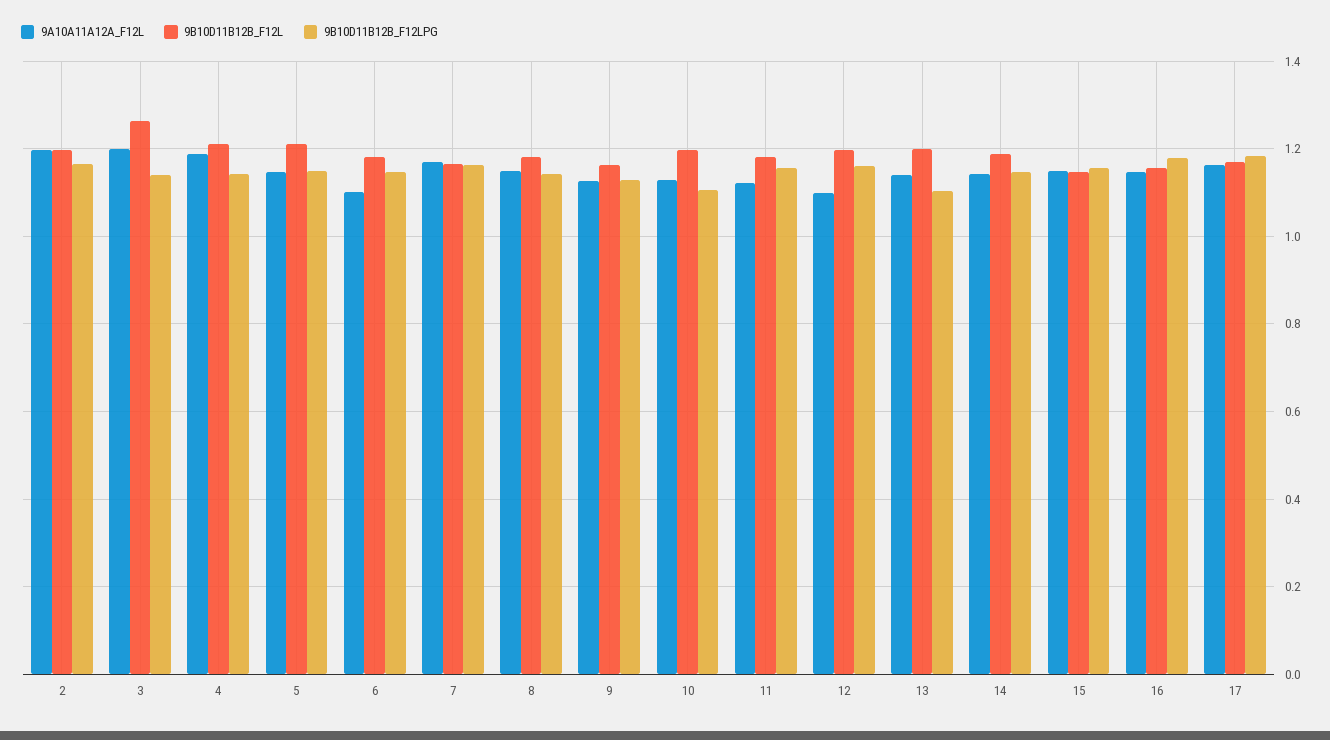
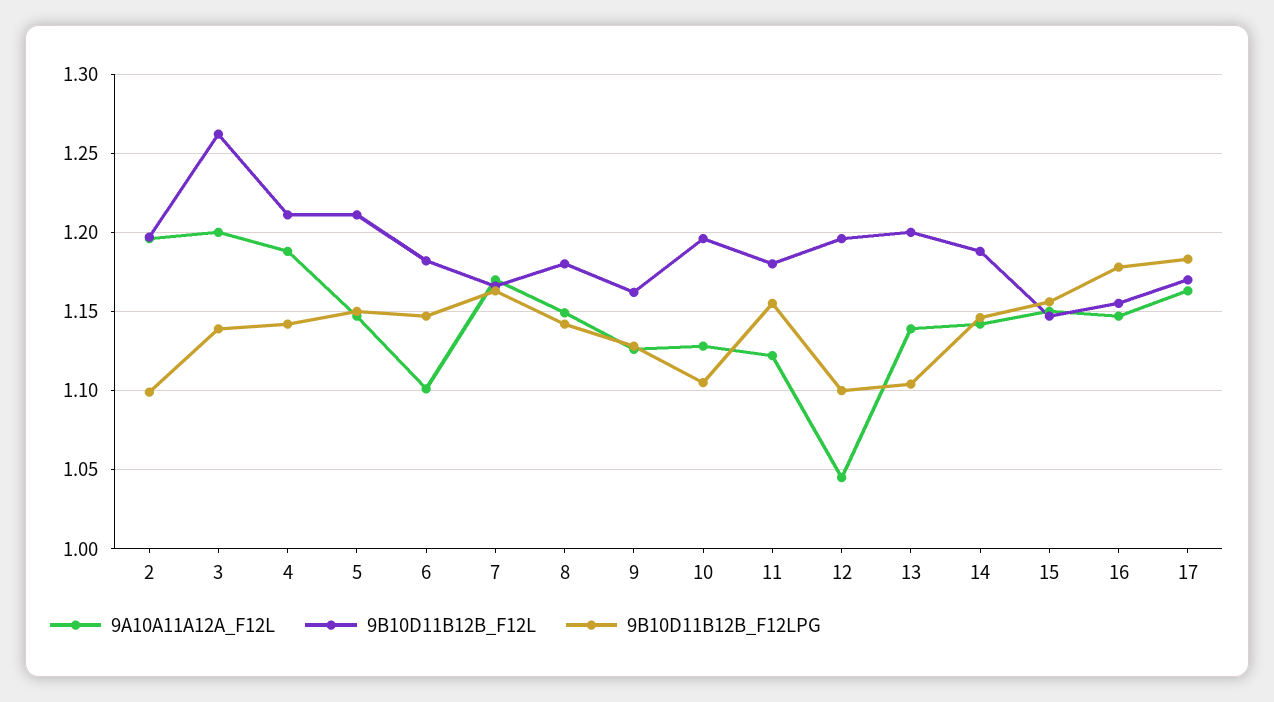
9B10D11B12B_F12LPG, 2: 1.16 -> 1.1
9A10A11A12A_F12L, 12: 1.1 -> 1.045
9B10D11B12B_F12LPG, 12: 1.16 -> 1.1

